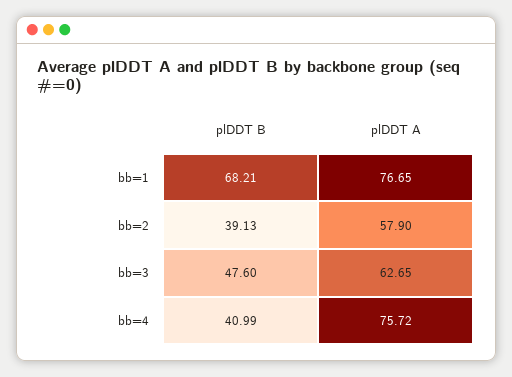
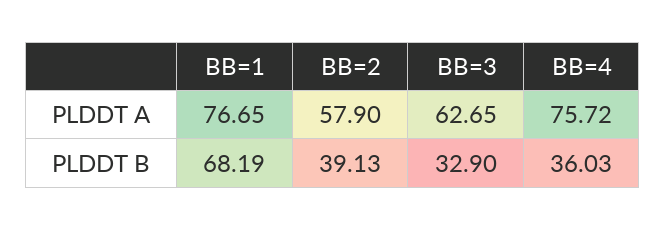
plDDT B, bb=1: 68.21 -> 68.19
plDDT B, bb=3: 47.6 -> 32.9
plDDT B, bb=4: 40.99 -> 36.03

